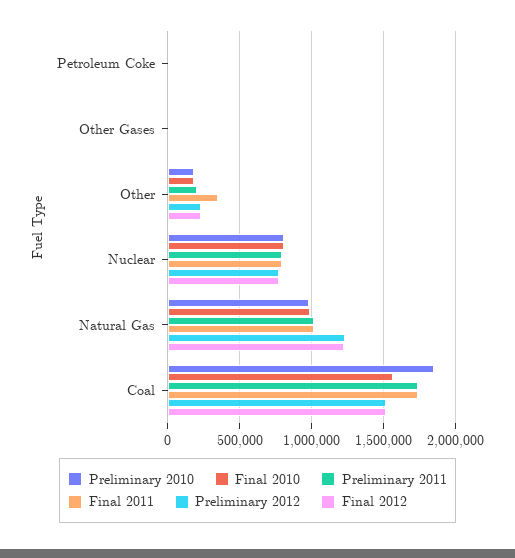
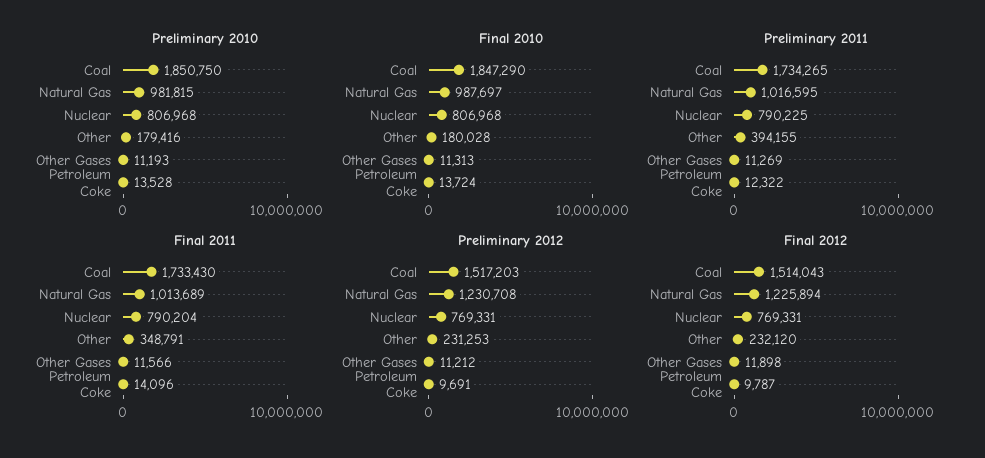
Preliminary 2011, Other: 200000 -> 394155
Final 2010, Coal: 1550000 -> 1847290

